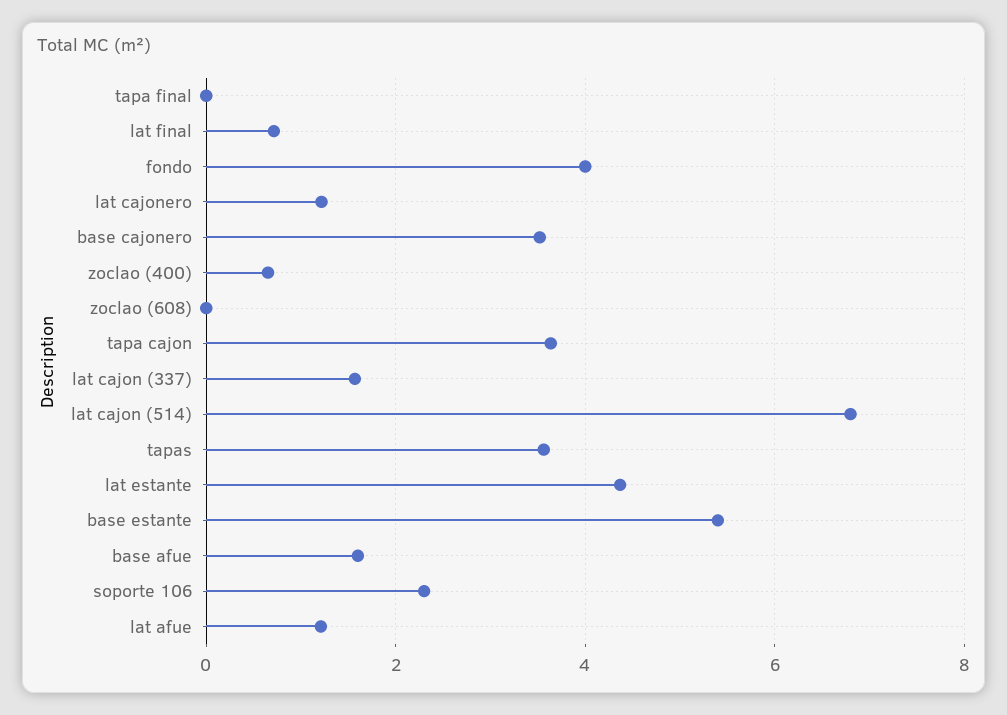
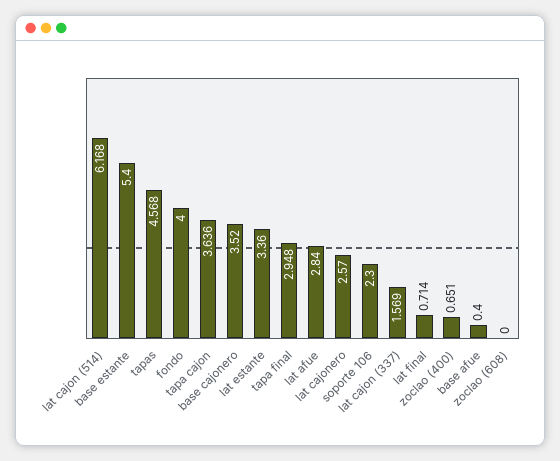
tapa final: 0 -> 2.948
lat cajonero: 1.2 -> 2.57
lat cajon (514): 6.8 -> 6.168
tapas: 3.6 -> 4.568
lat estante: 4.4 -> 3.36
base afue: 1.6 -> 0.4
lat afue: 1.2 -> 2.84

